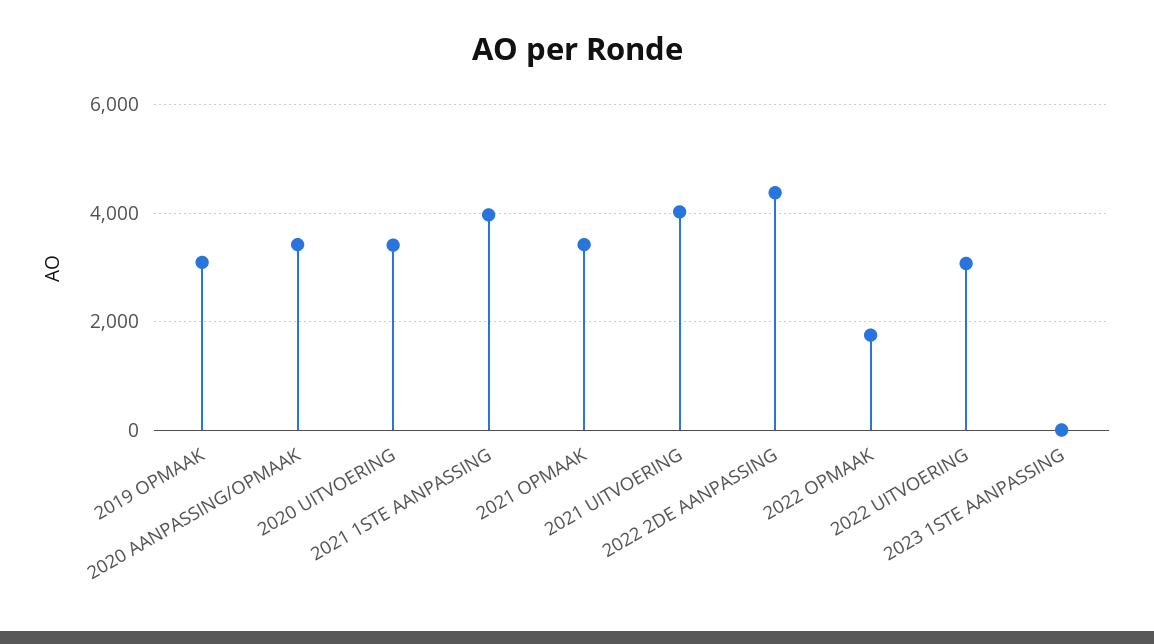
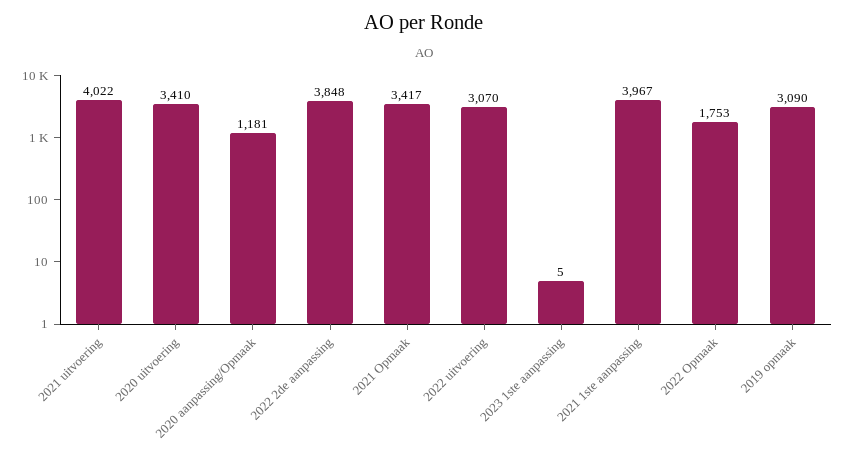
2020 AANPASSING/OPMAAK: 3400 -> 1181
2022 2DE AANPASSING: 4400 -> 3848

